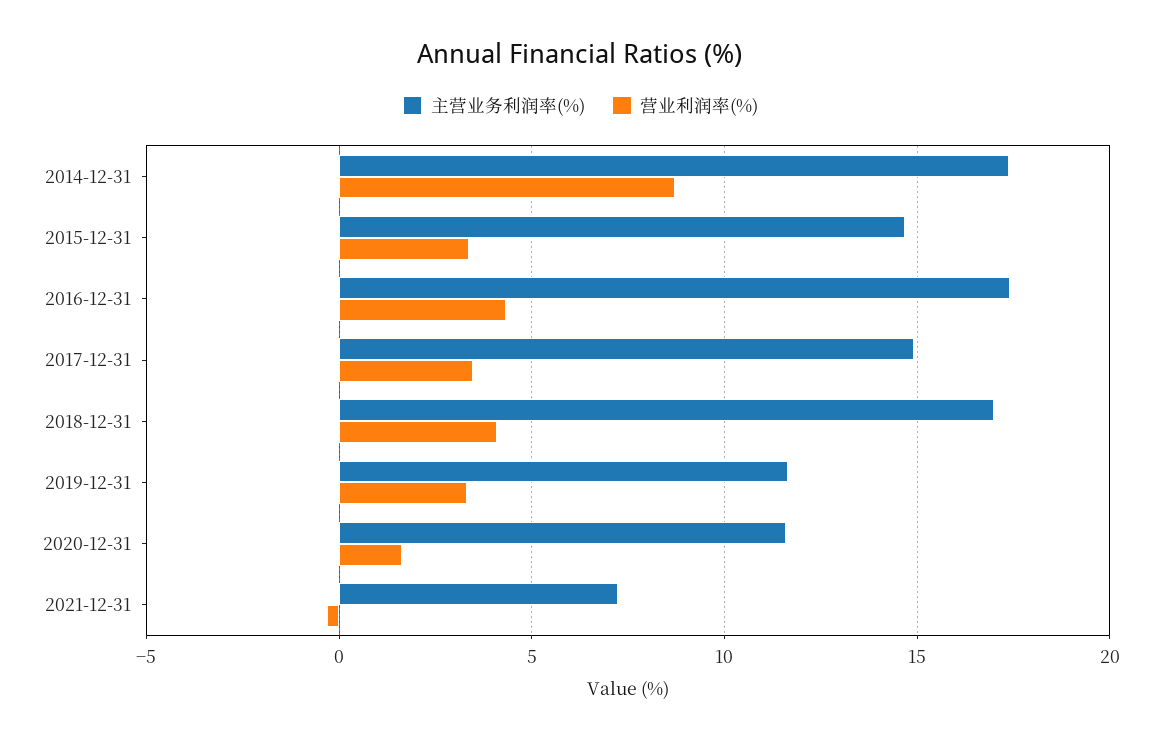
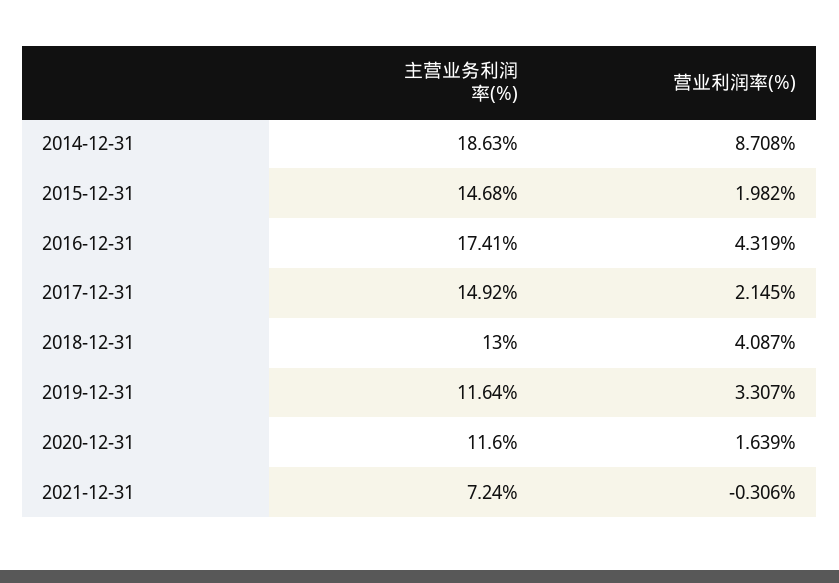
主营业务利润率(%), 2014-12-31: 17.5 -> 18.63
营业利润率(%), 2015-12-31: 3.5 -> 1.982
营业利润率(%), 2017-12-31: 3.5 -> 2.145
主营业务利润率(%), 2018-12-31: 17 -> 13

